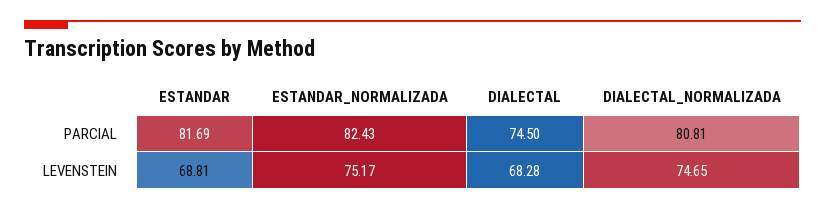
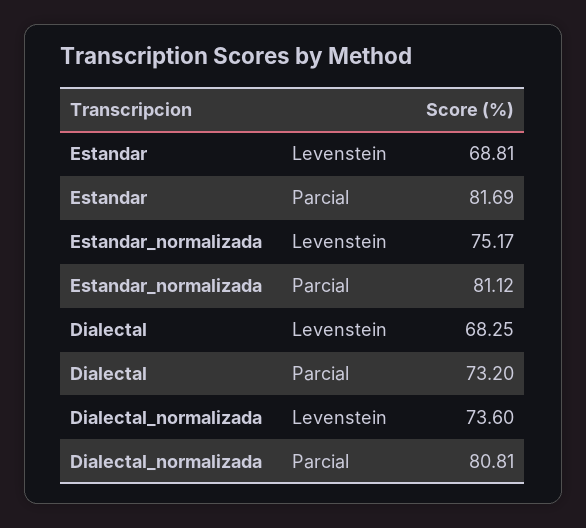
ESTANDAR_NORMALIZADA, PARCIAL: 82.43 -> 81.12
DIALECTAL, PARCIAL: 74.5 -> 73.2
DIALECTAL, LEVENSTEIN: 68.28 -> 68.25
DIALECTAL_NORMALIZADA, LEVENSTEIN: 74.65 -> 73.6

